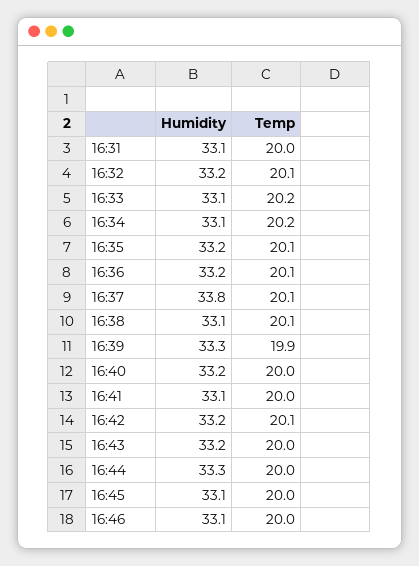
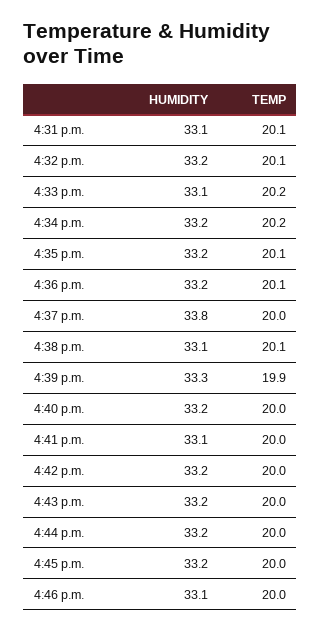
Temp, 16:31: 20 -> 20.1
Humidity, 16:34: 33.1 -> 33.2
Temp, 16:37: 20.1 -> 20
Temp, 16:42: 20.1 -> 20
Humidity, 16:44: 33.3 -> 33.2
Humidity, 16:45: 33.1 -> 33.2

